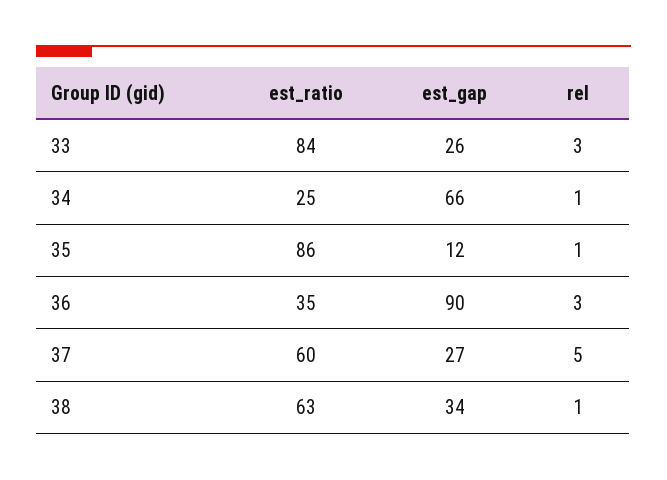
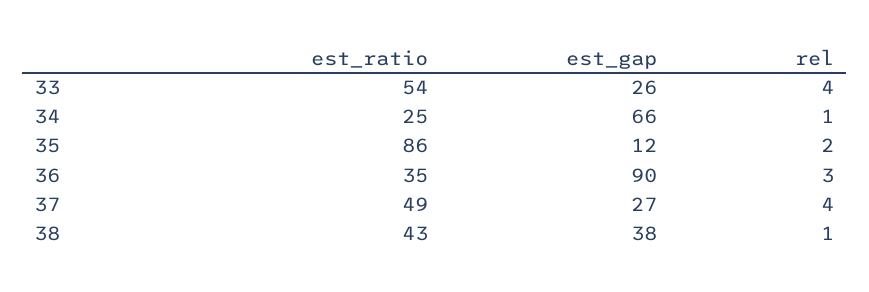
est_ratio, 33: 84 -> 54
rel, 33: 3 -> 4
rel, 35: 1 -> 2
est_ratio, 37: 60 -> 49
rel, 37: 5 -> 4
est_ratio, 38: 63 -> 43
est_gap, 38: 34 -> 38

